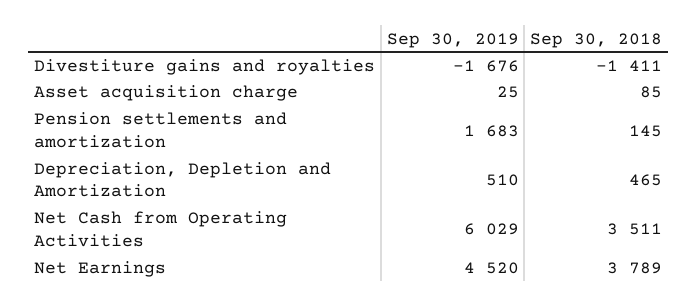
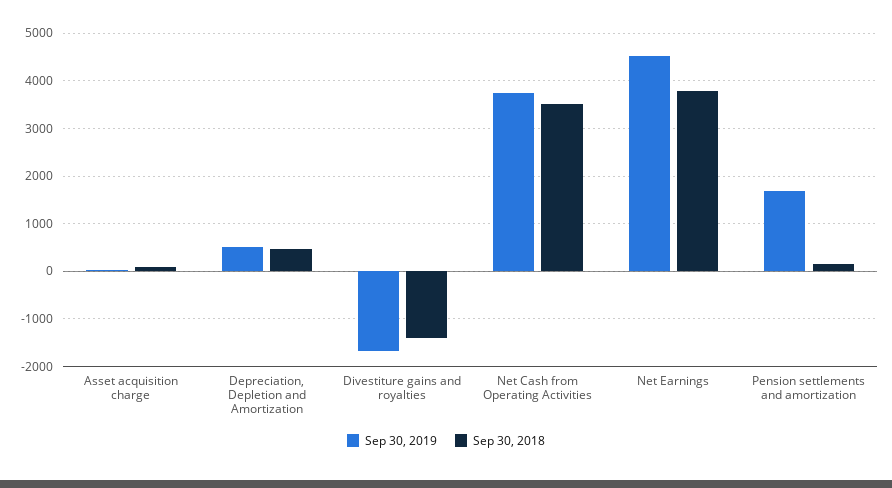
Sep 30, 2019, Net Cash from Operating Activities: 6029 -> 3800

